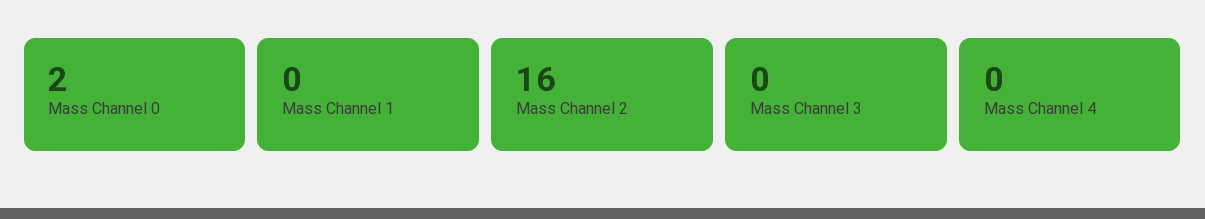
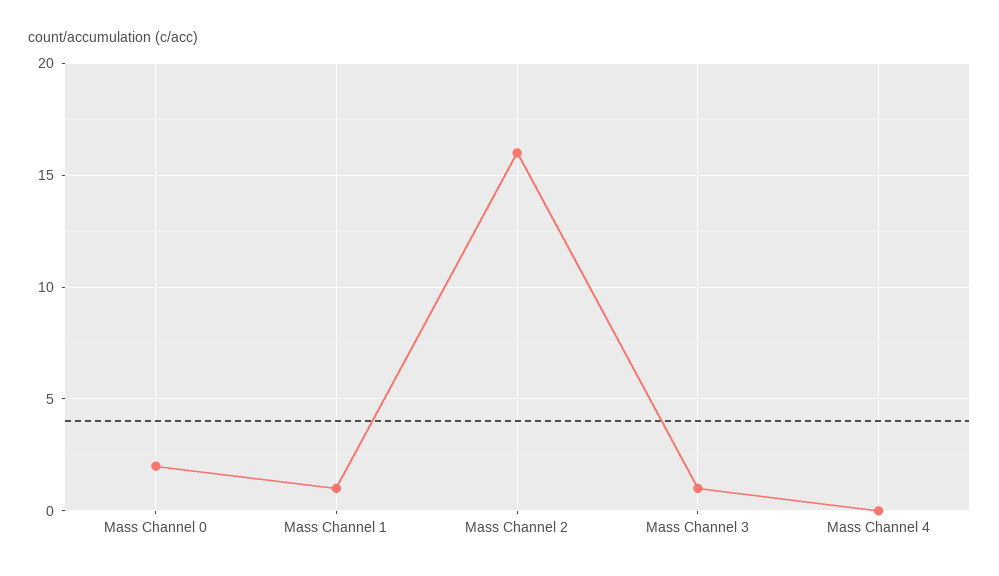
Mass Channel 1: 0 -> 1
Mass Channel 3: 0 -> 1

